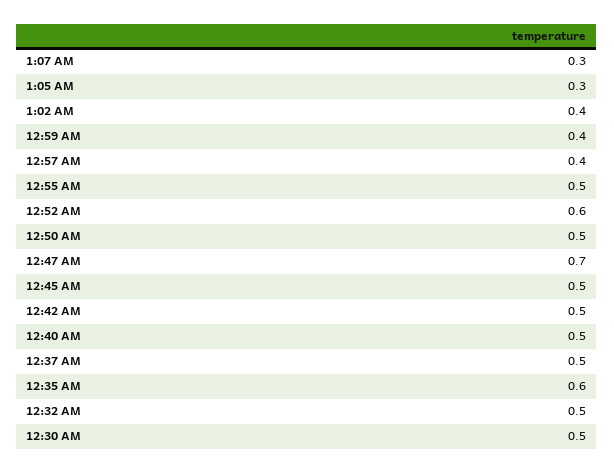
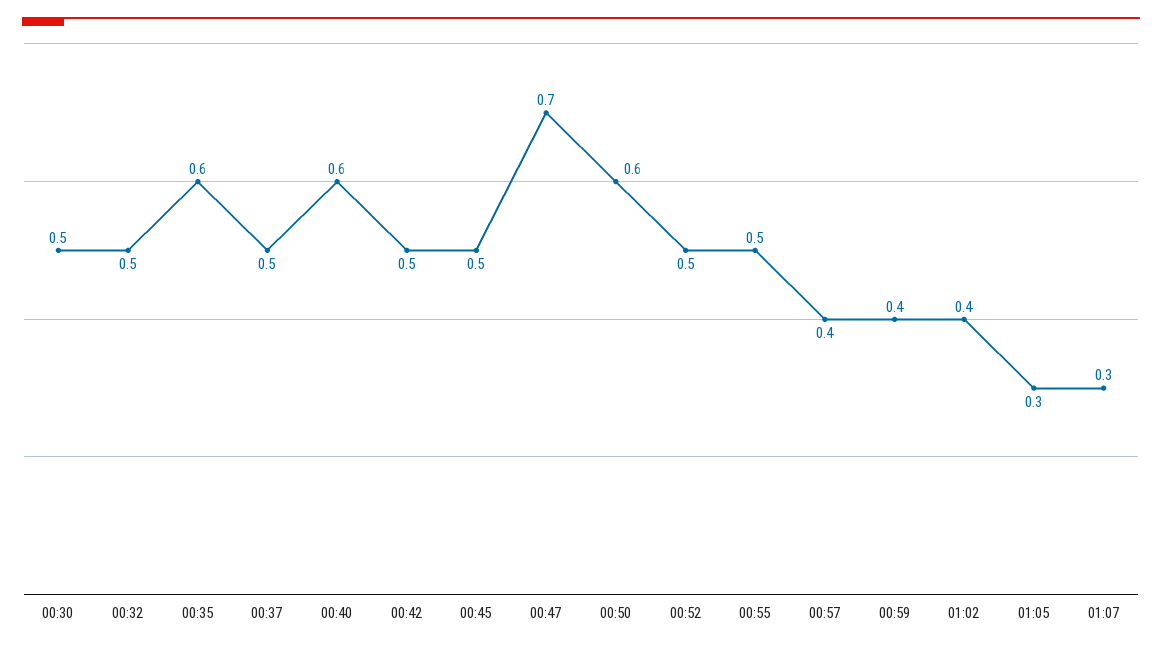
12:52 AM: 0.6 -> 0.5
12:50 AM: 0.5 -> 0.6
12:40 AM: 0.5 -> 0.6

